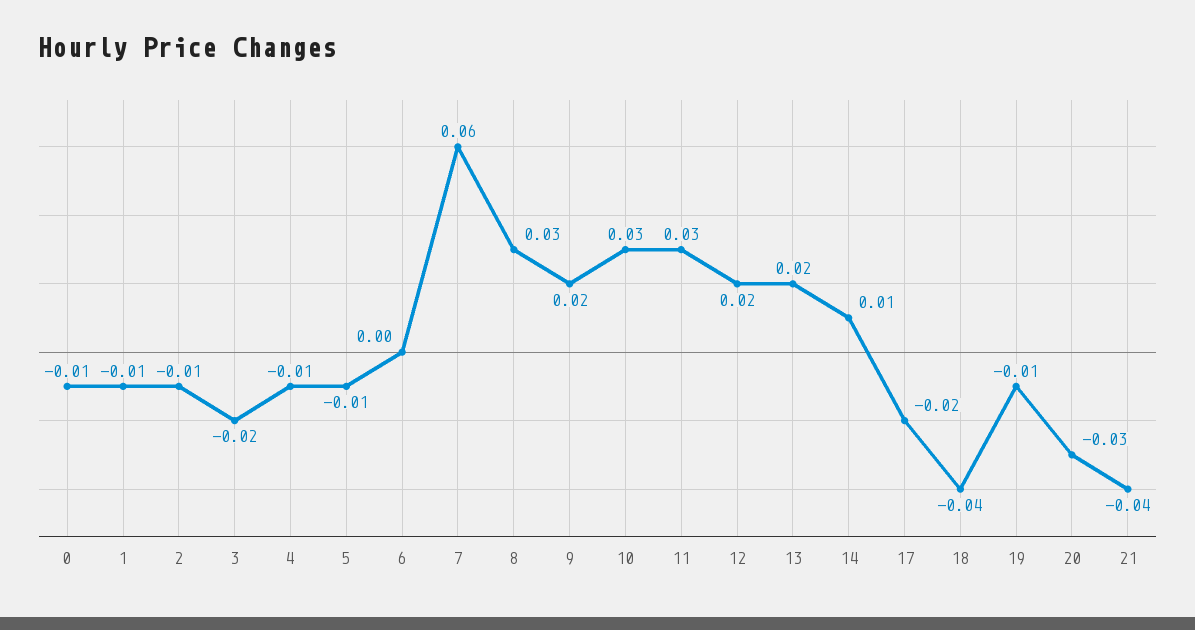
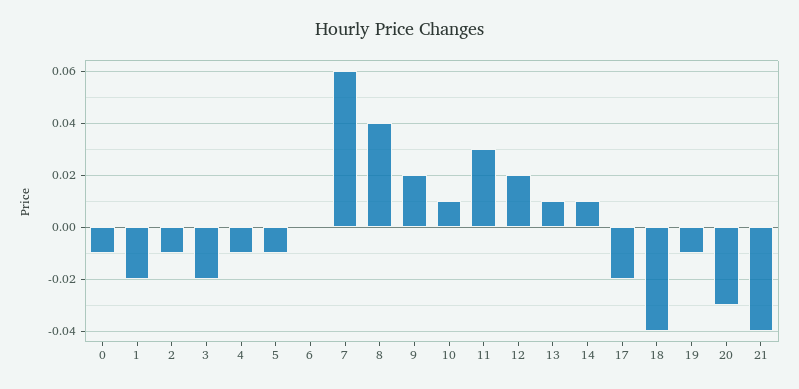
1: -0.01 -> -0.02
8: 0.03 -> 0.04
10: 0.03 -> 0.01
13: 0.02 -> 0.01

